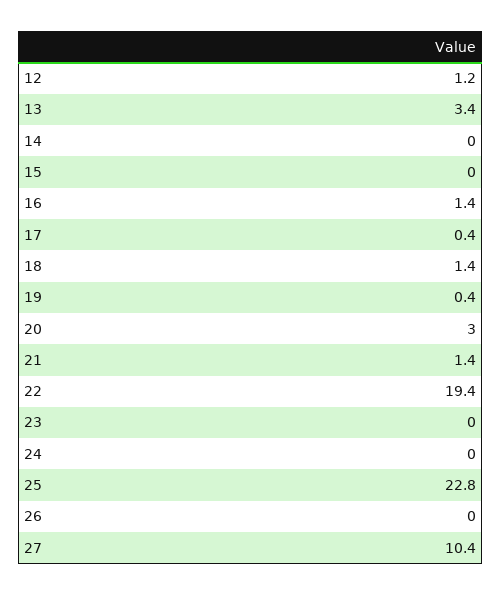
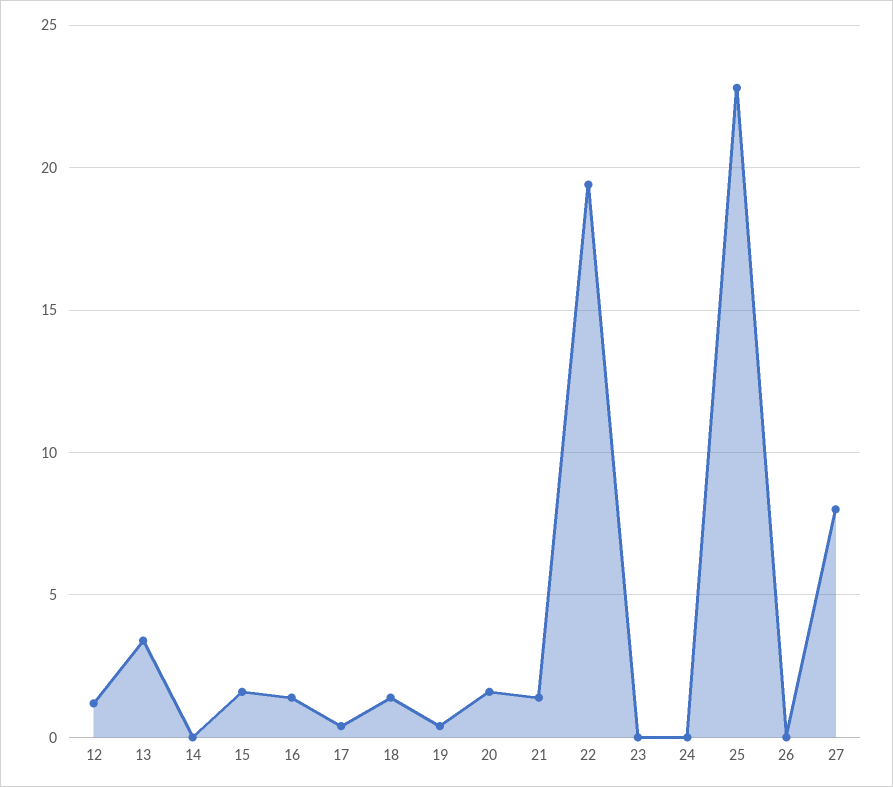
15: 0 -> 1.5
20: 3 -> 1.5
27: 10.4 -> 8

